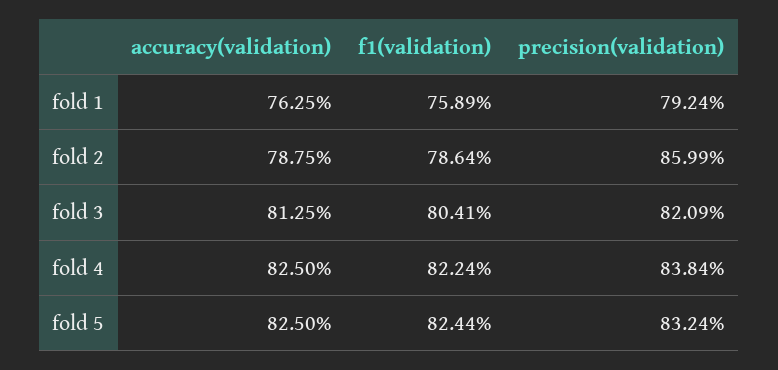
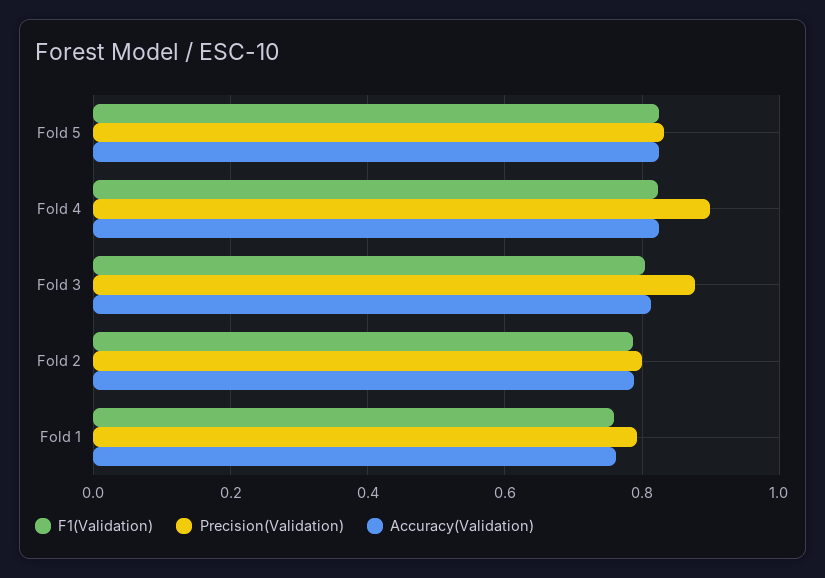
precision(validation), fold 2: 0.8599 -> 0.8
precision(validation), fold 3: 0.8209 -> 0.88
precision(validation), fold 4: 0.8384 -> 0.9

